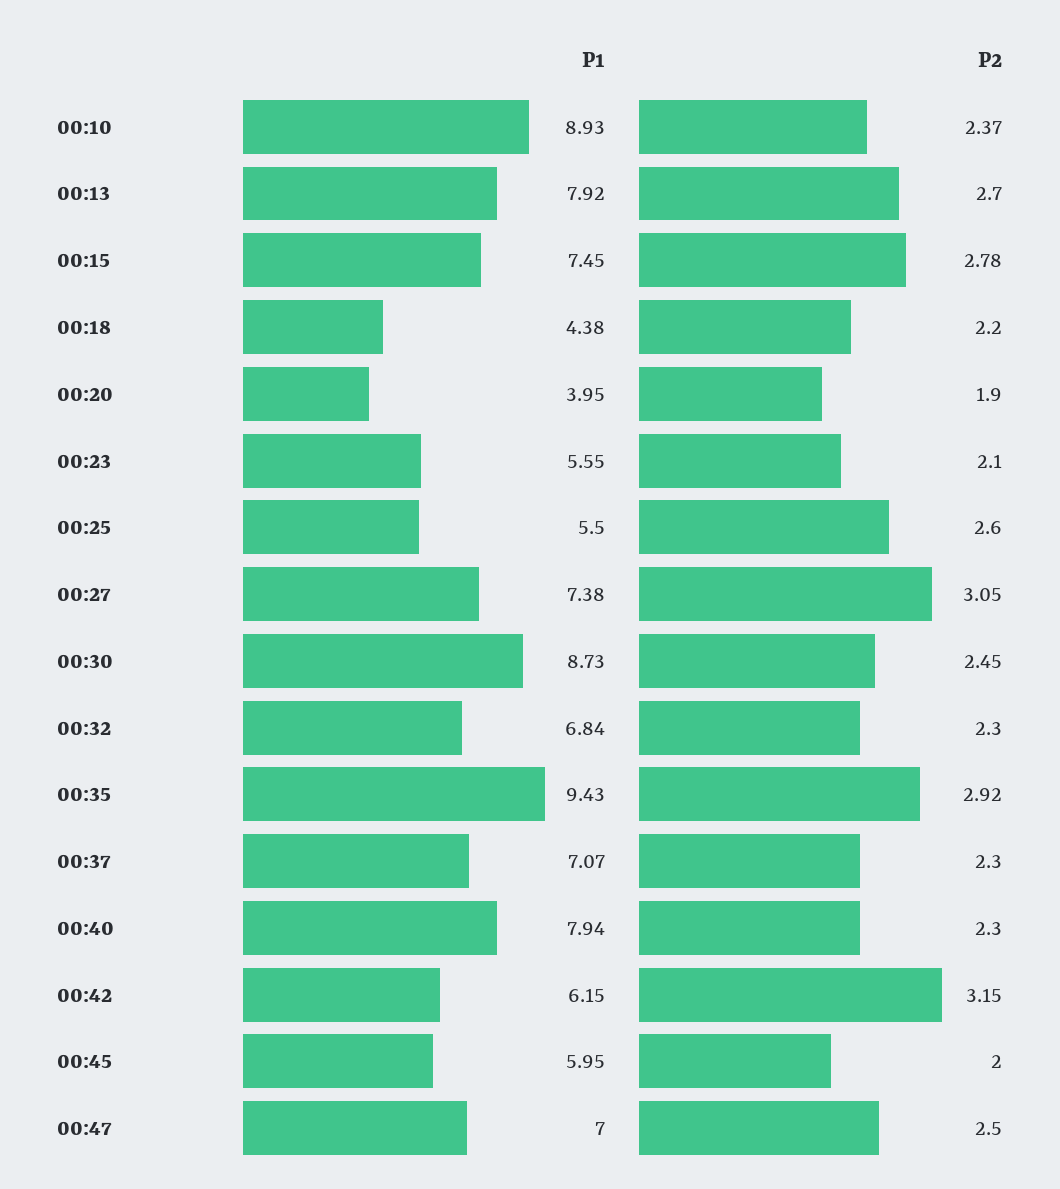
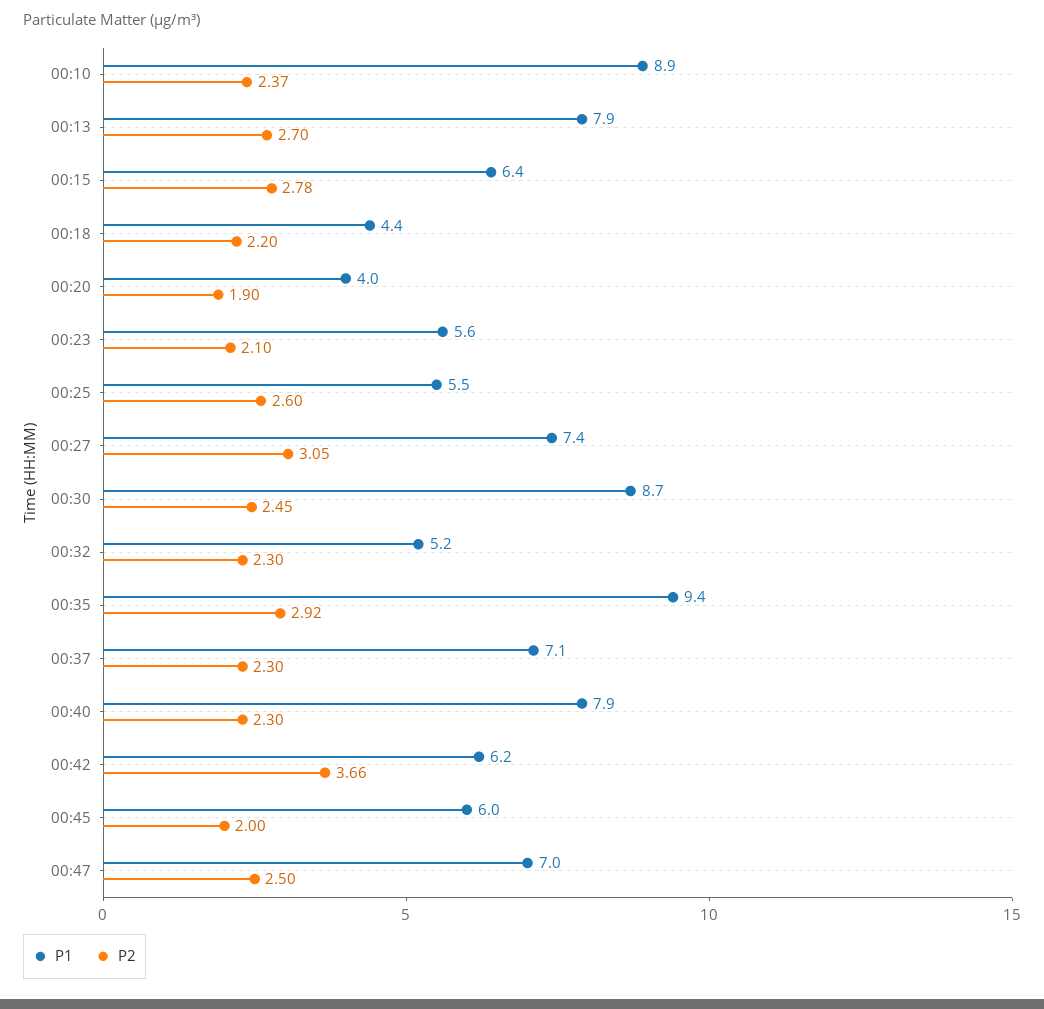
P1, 00:15: 7.45 -> 6.4
P1, 00:32: 6.84 -> 5.2
P2, 00:42: 3.15 -> 3.66

